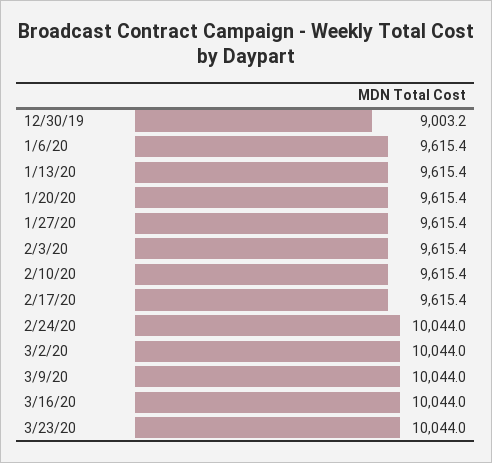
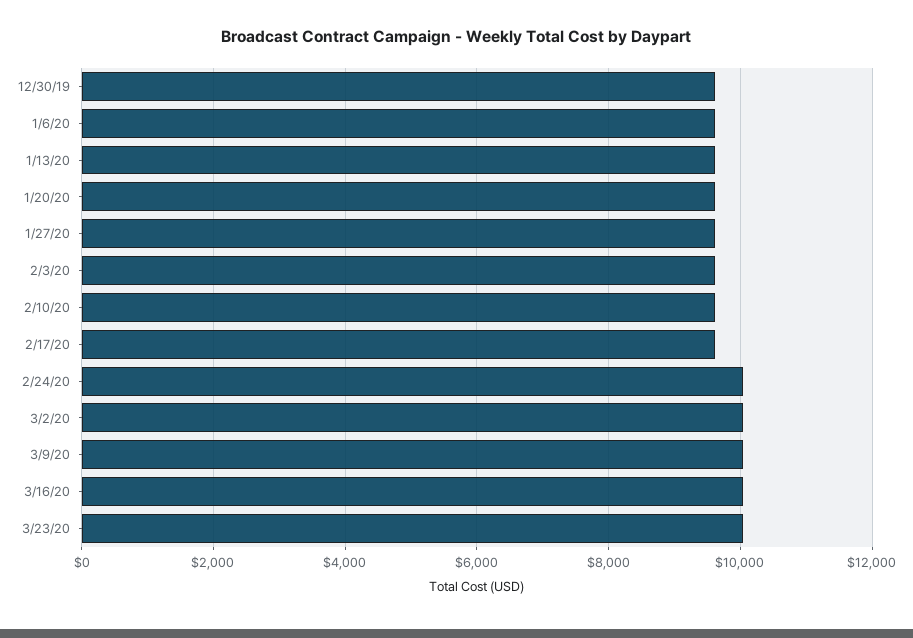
12/30/19: 9003.2 -> 9600

